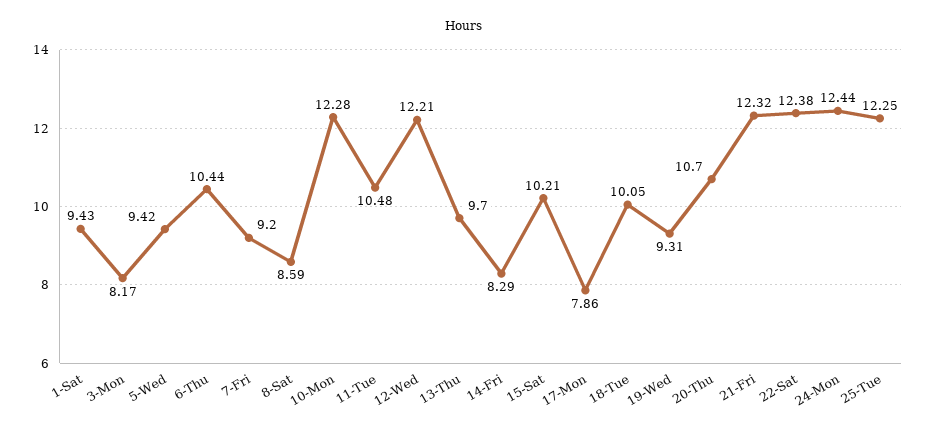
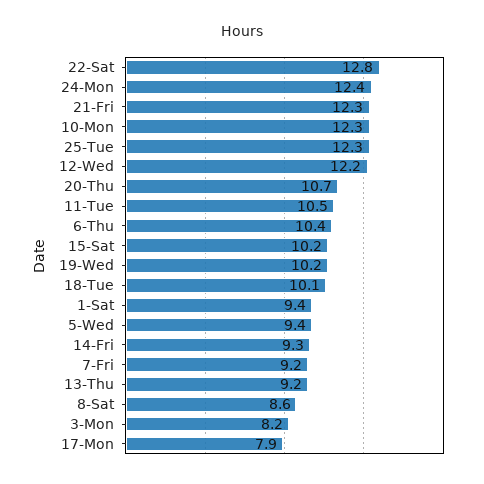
13-Thu: 9.7 -> 9.2
14-Fri: 8.29 -> 9.3
19-Wed: 9.31 -> 10.2
22-Sat: 12.38 -> 12.8

